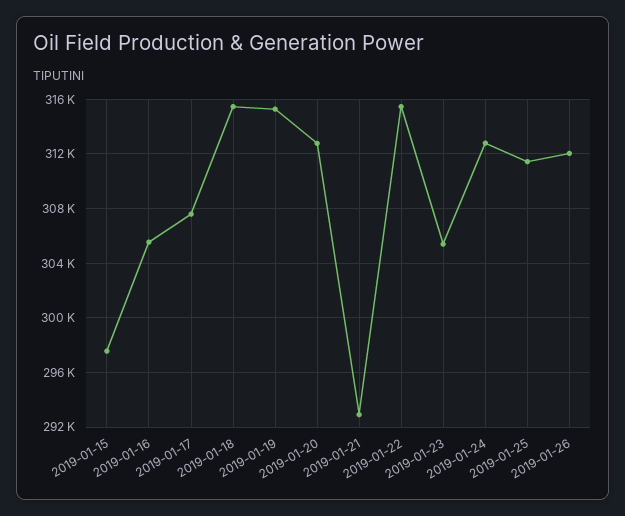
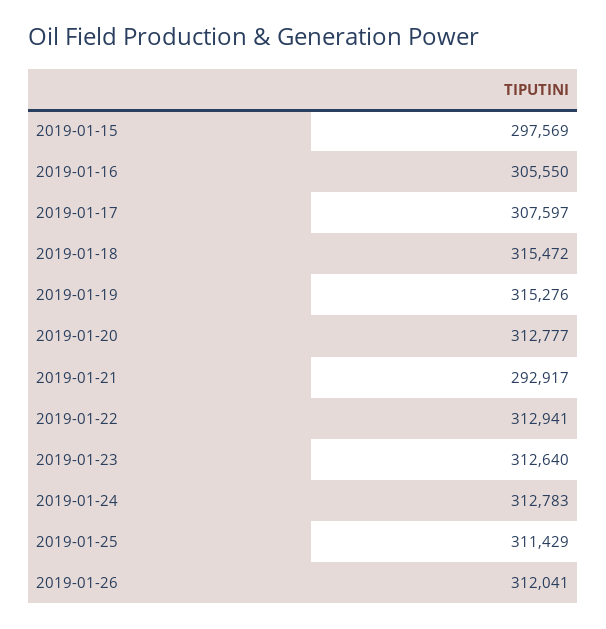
2019-01-22: 315500 -> 312941
2019-01-23: 305500 -> 312640

